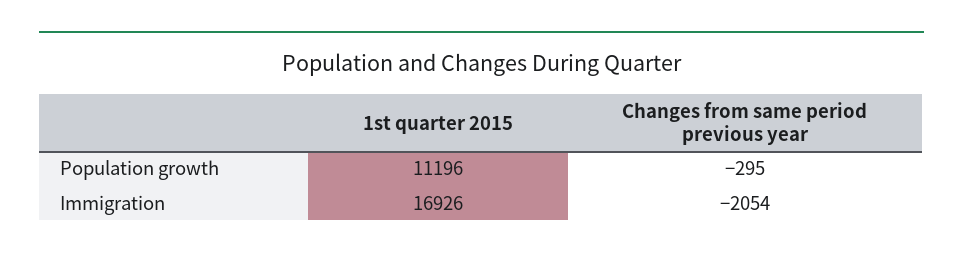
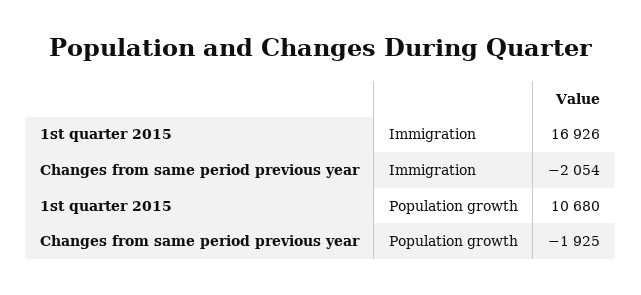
1st quarter 2015, Population growth: 11196 -> 10680
Changes from same period previous year, Population growth: -295 -> -1925

